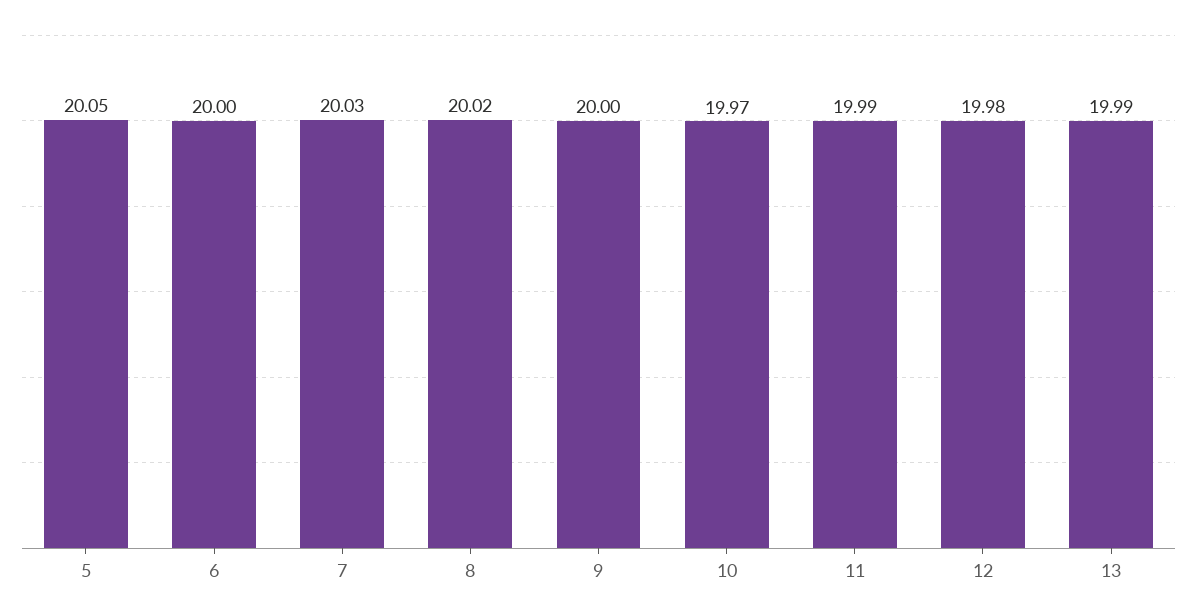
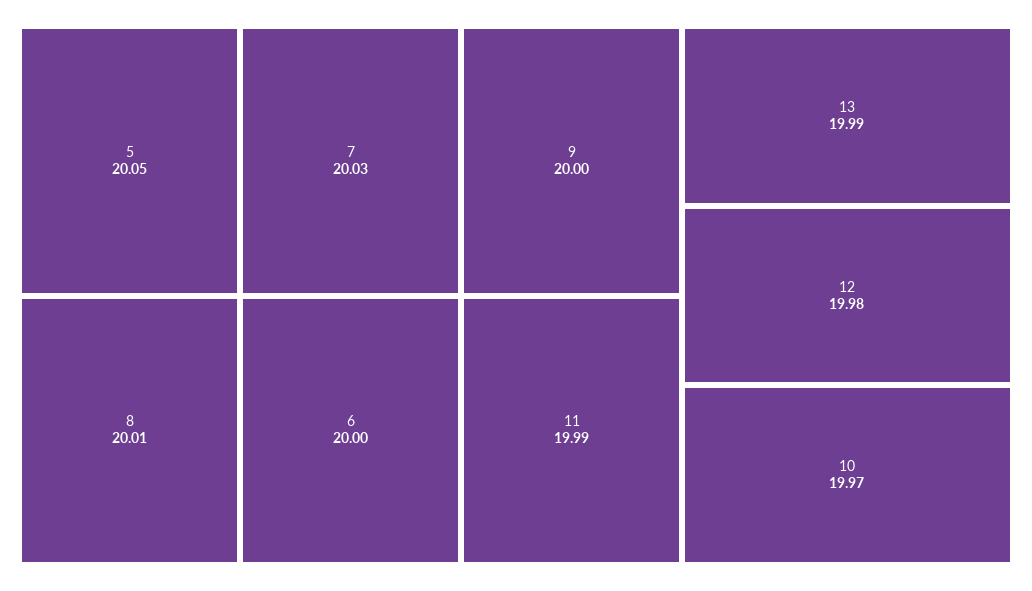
8: 20.02 -> 20.01

